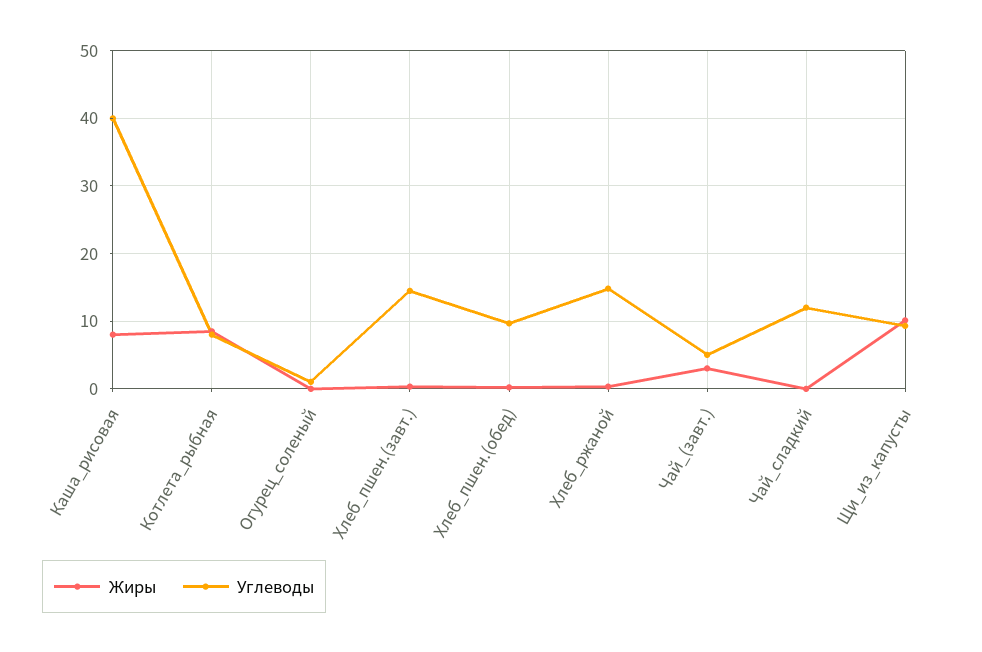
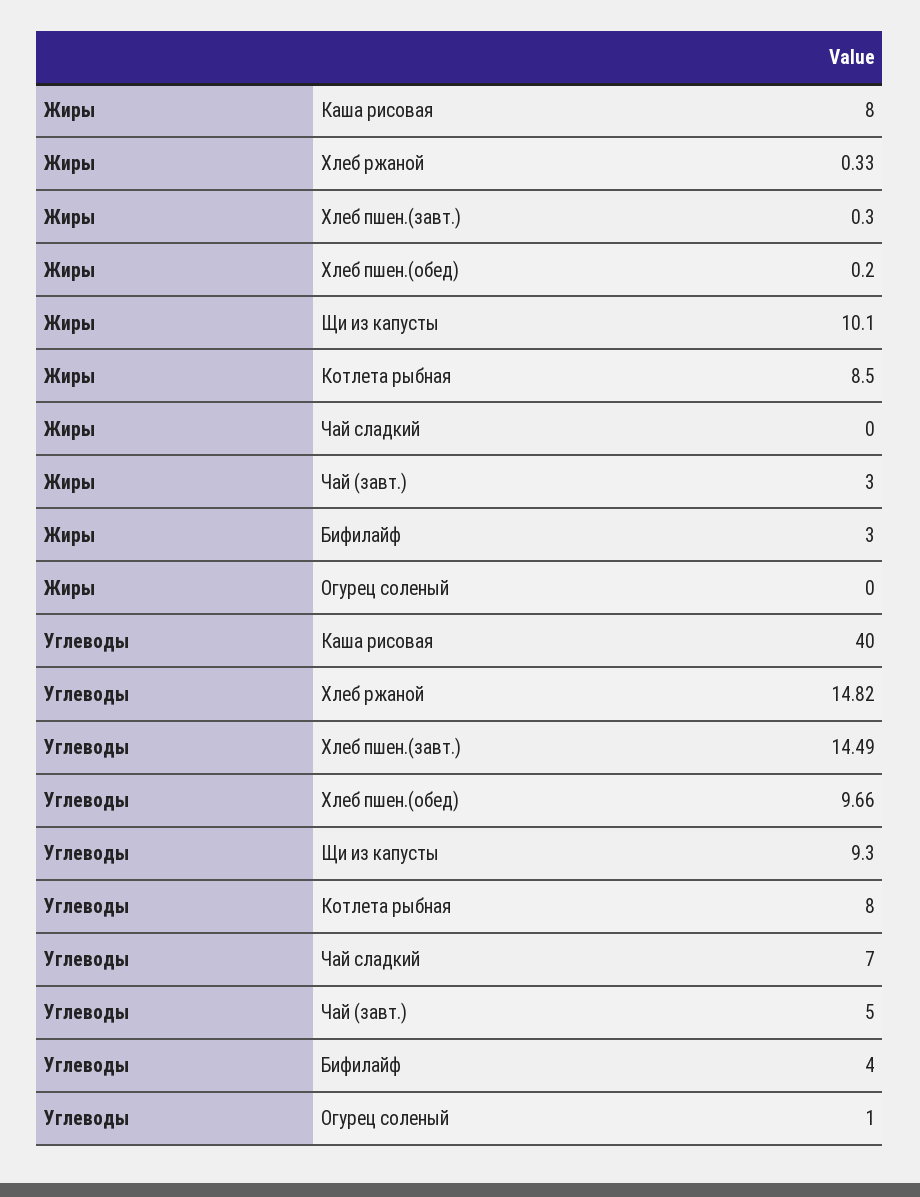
Углеводы, Чай_сладкий: 12 -> 7
Жиры, Бифилайф: none -> 3
Углеводы, Бифилайф: none -> 4

